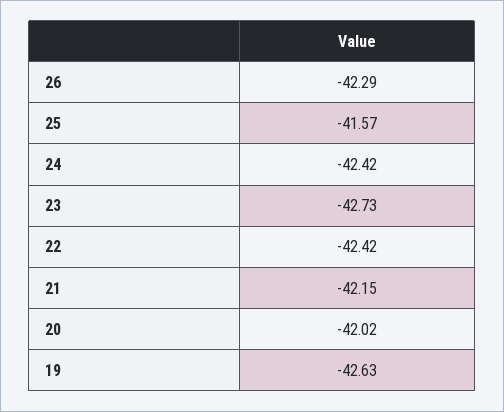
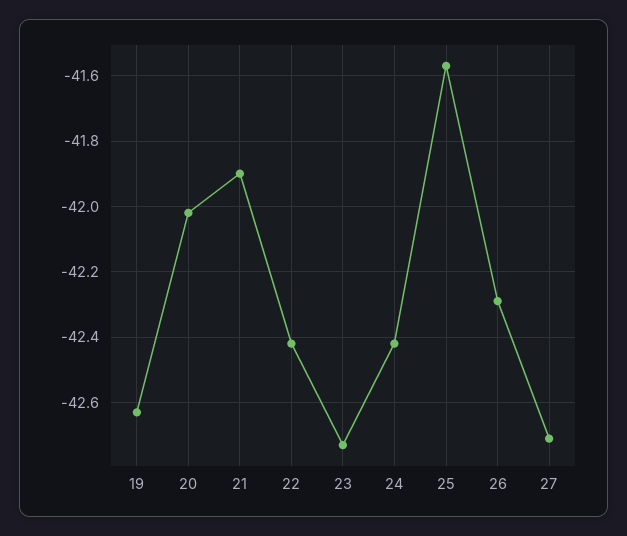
21: -42.15 -> -41.9
27: none -> -42.7

